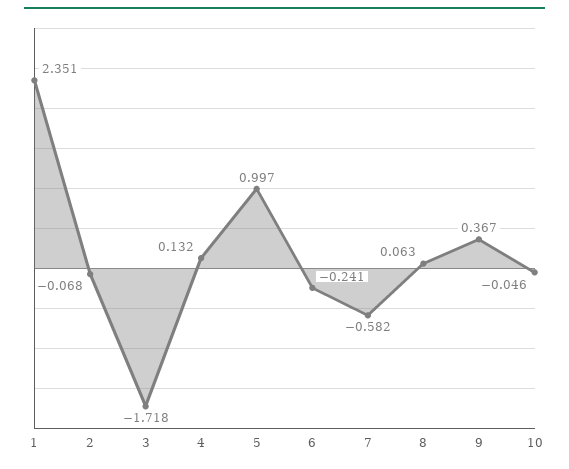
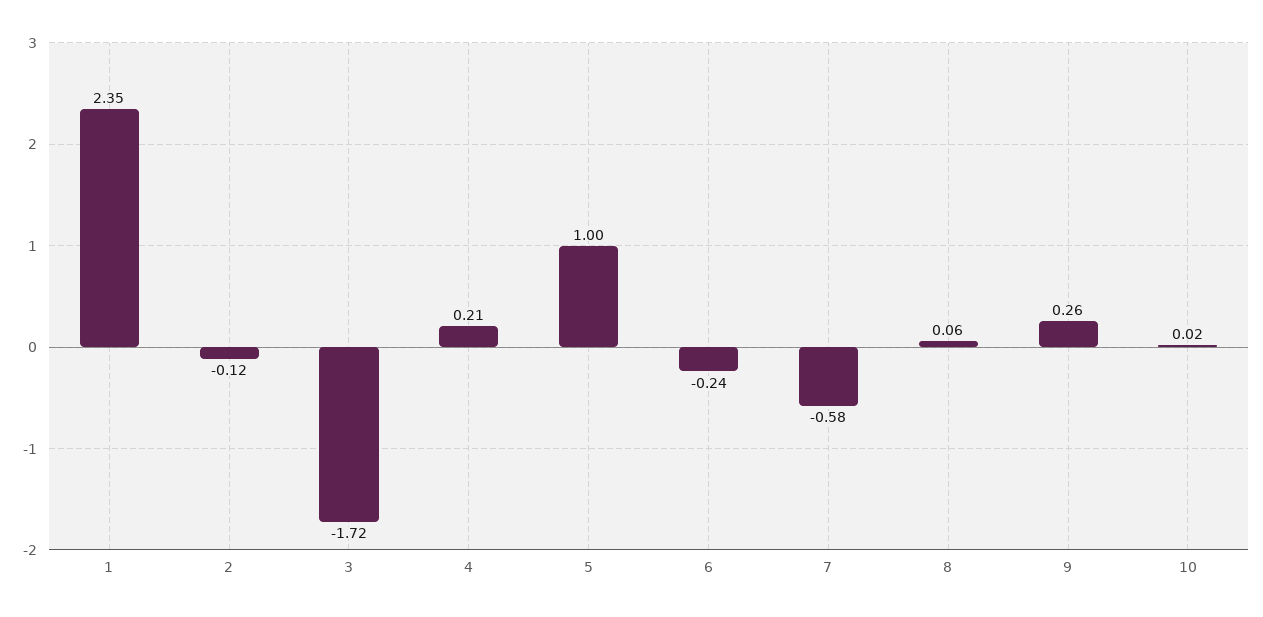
2: -0.068 -> -0.12
4: 0.132 -> 0.21
9: 0.367 -> 0.26
10: -0.046 -> 0.02

